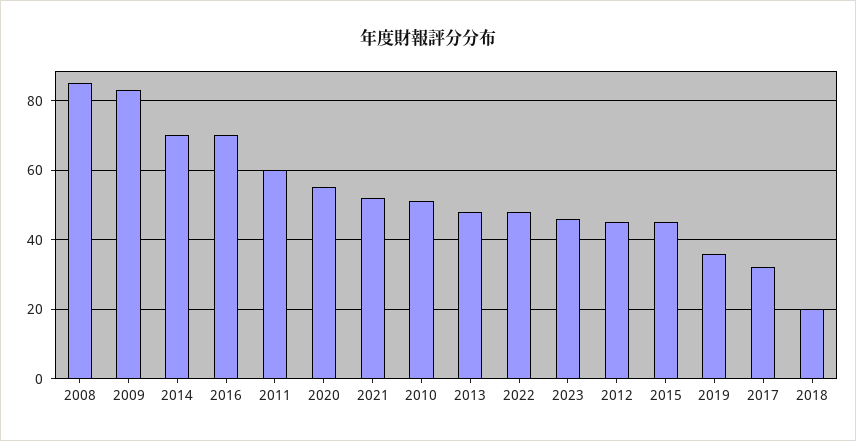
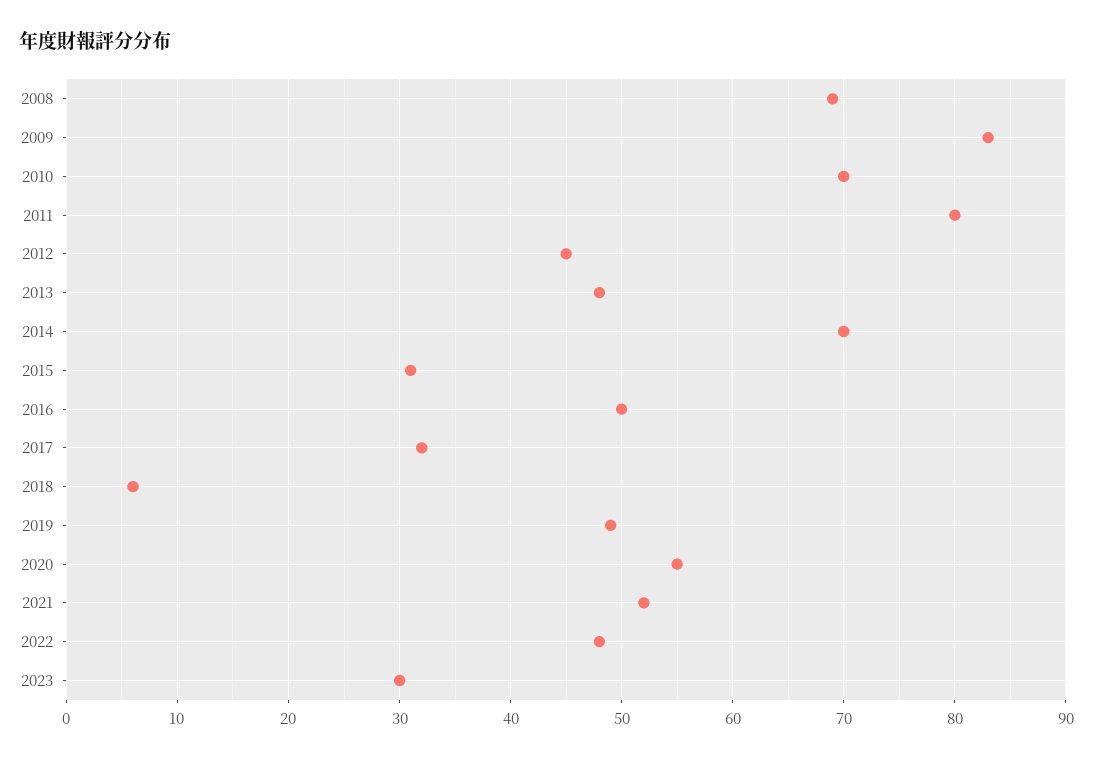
2008: 85 -> 69
2016: 70 -> 50
2011: 60 -> 80
2010: 50 -> 70
2023: 45 -> 30
2015: 45 -> 31
2019: 35 -> 49
2018: 20 -> 6

